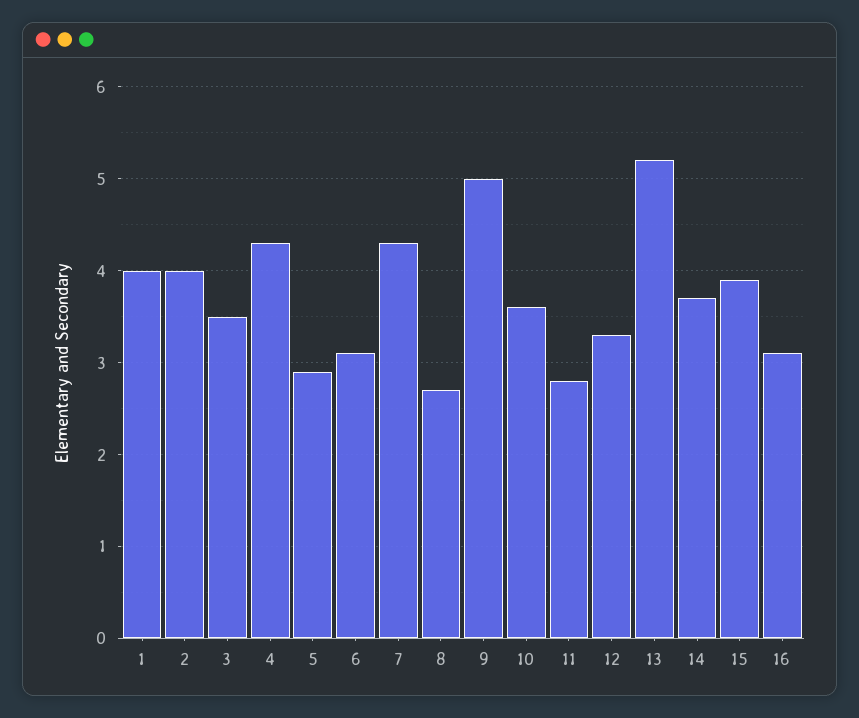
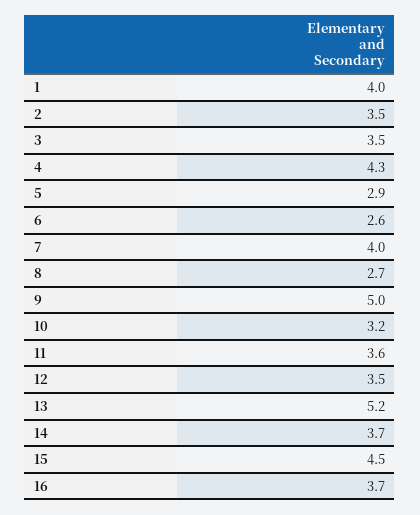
2: 4 -> 3.5
6: 3.1 -> 2.6
7: 4.3 -> 4
10: 3.6 -> 3.2
11: 2.8 -> 3.6
12: 3.3 -> 3.5
15: 3.9 -> 4.5
16: 3.1 -> 3.7

